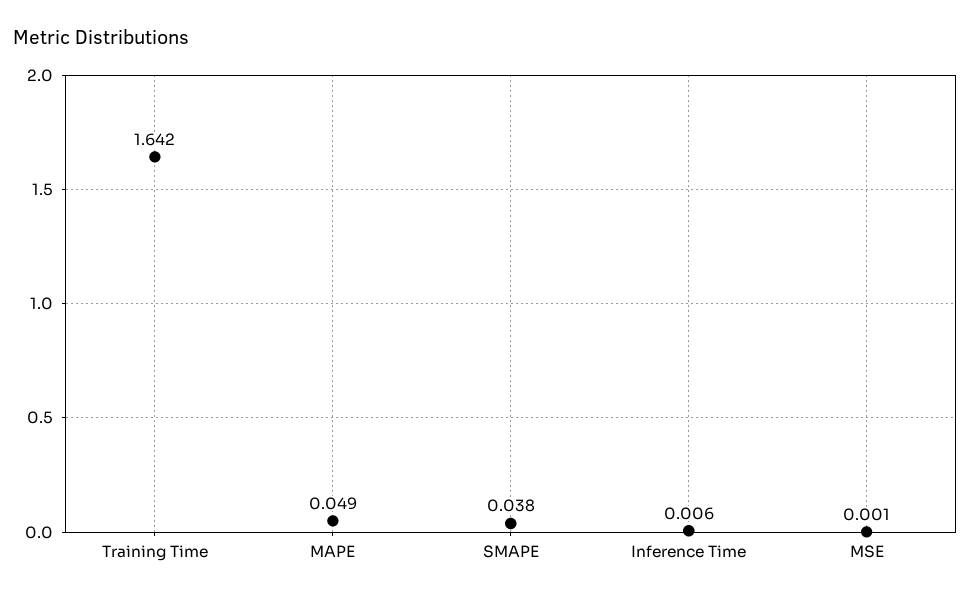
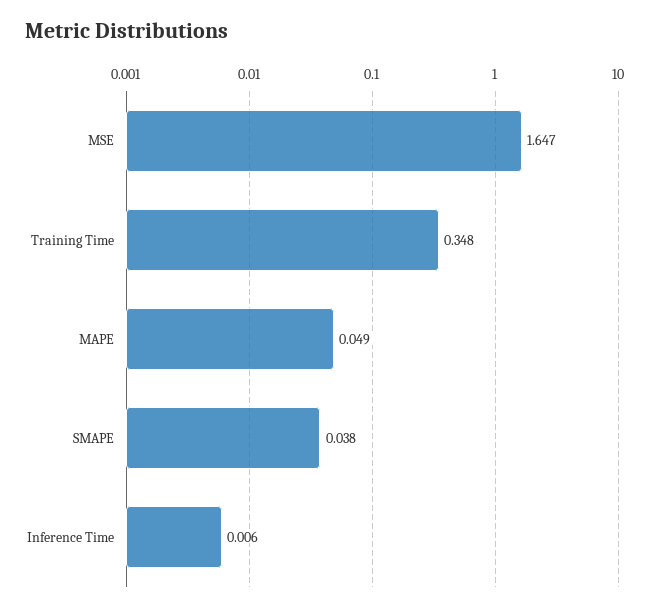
Training Time: 1.642 -> 0.348
MSE: 0.001 -> 1.647

